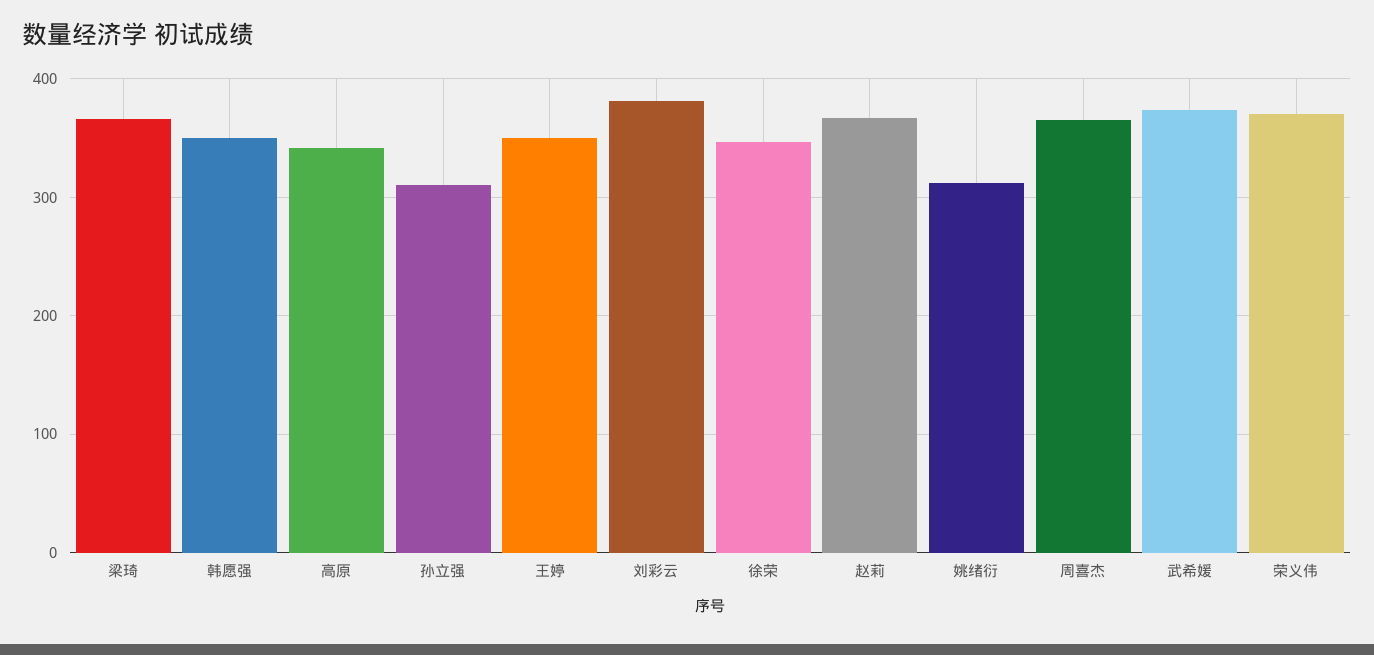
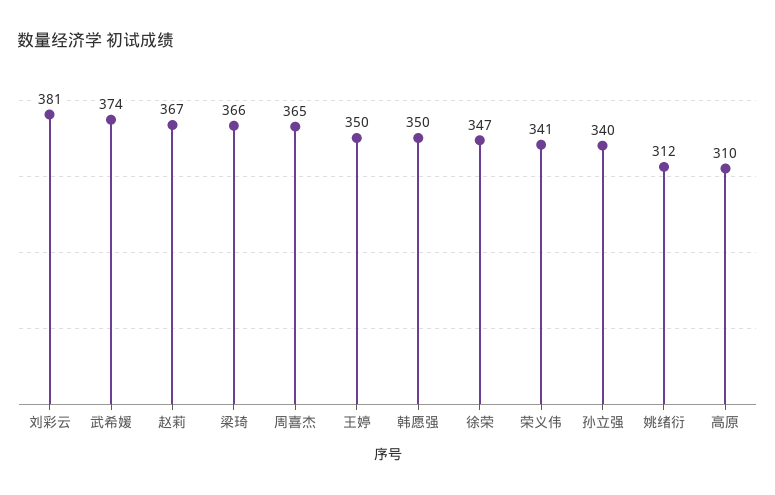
高原: 340 -> 310
孙立强: 310 -> 340
荣义伟: 370 -> 341

